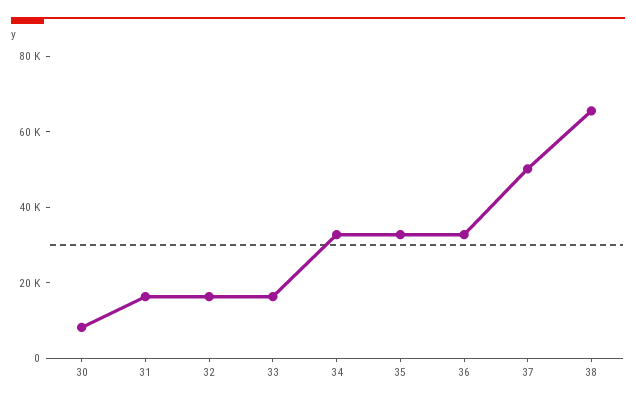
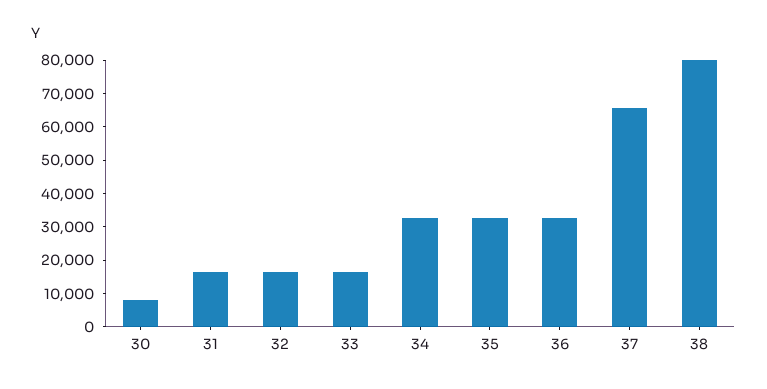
37: 50000 -> 65000
38: 65000 -> 80000

